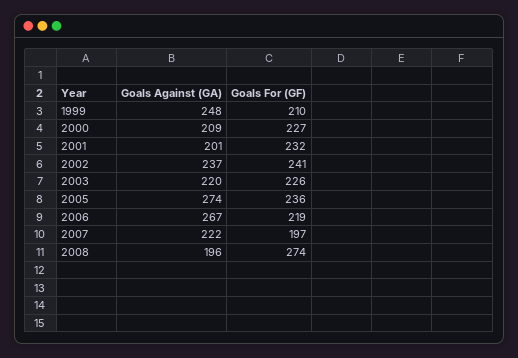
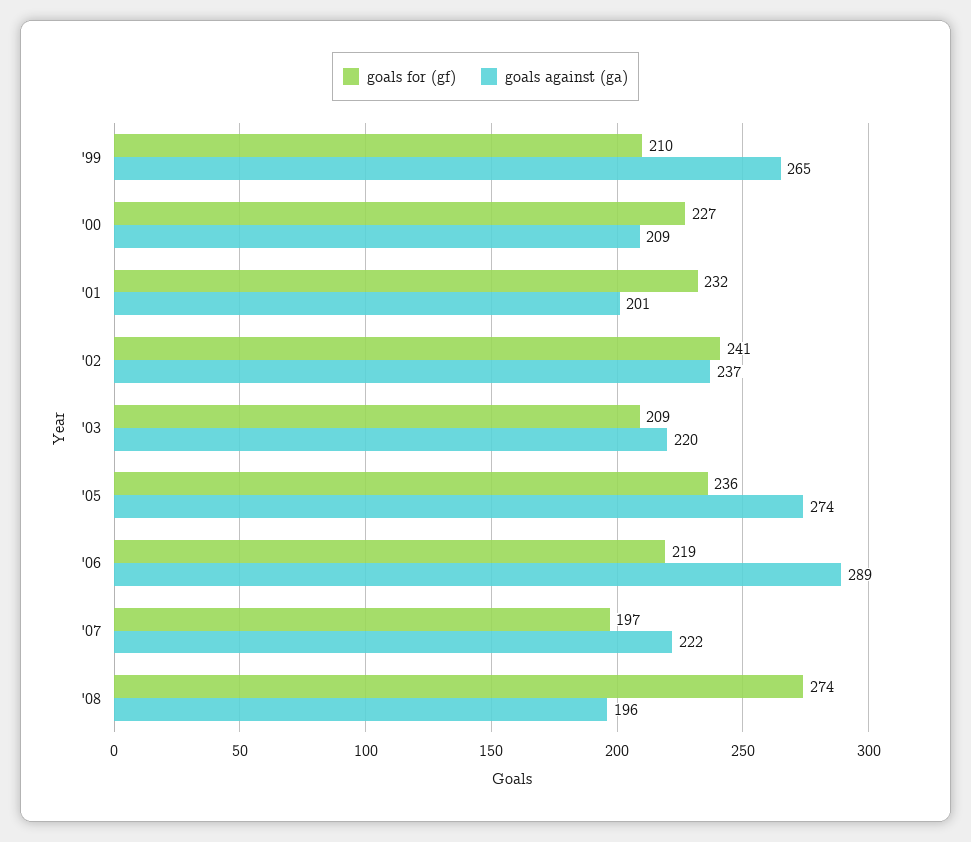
Goals Against (GA), 1999: 248 -> 265
Goals For (GF), 2003: 226 -> 209
Goals Against (GA), 2006: 267 -> 289

